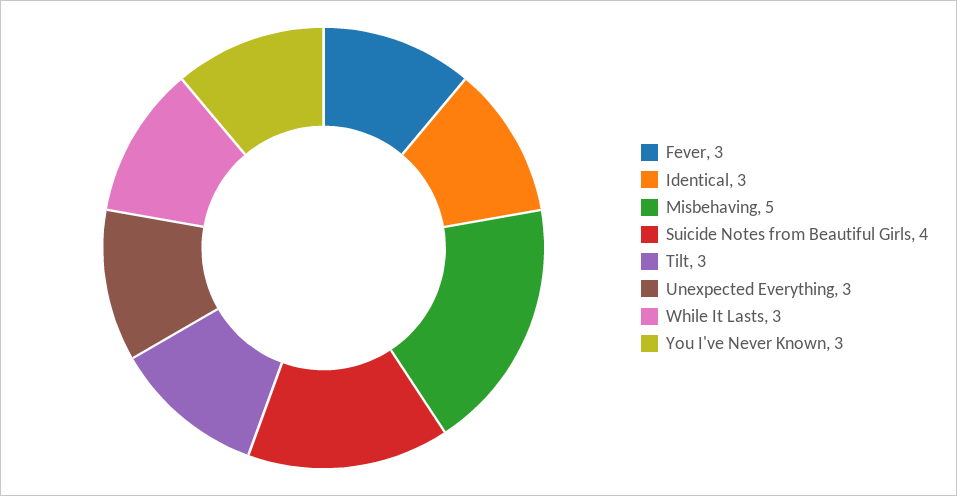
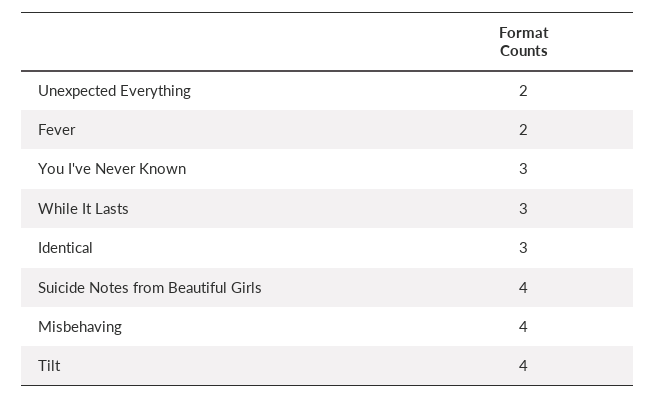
Fever: 3 -> 2
Misbehaving: 5 -> 4
Tilt: 3 -> 4
Unexpected Everything: 3 -> 2

